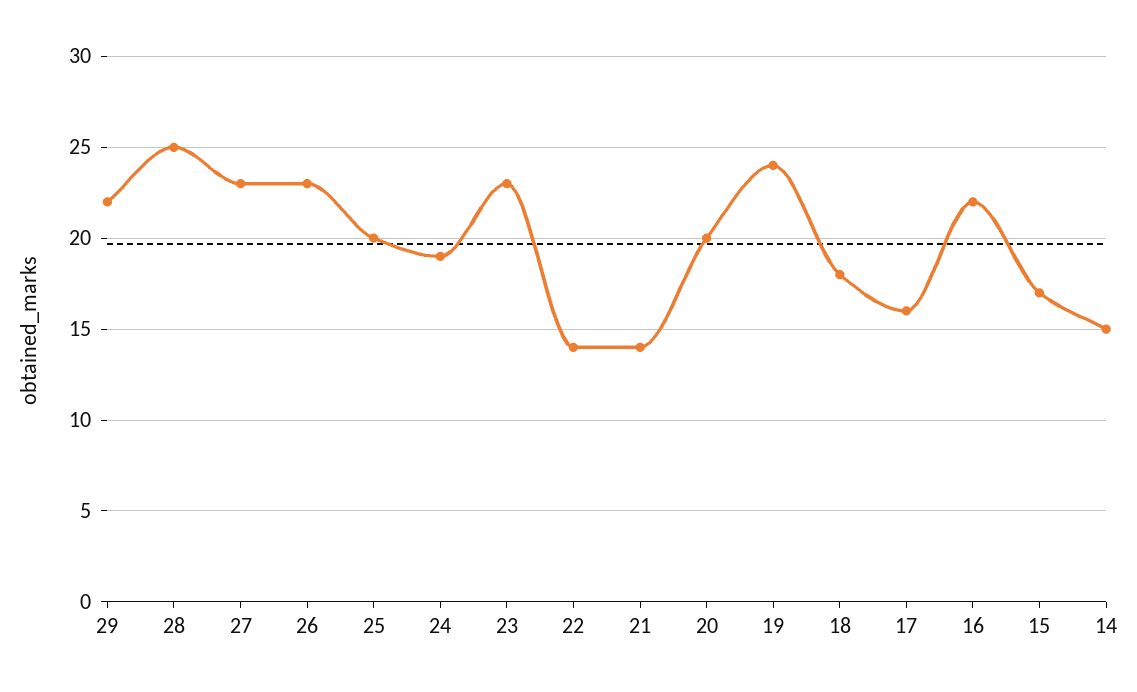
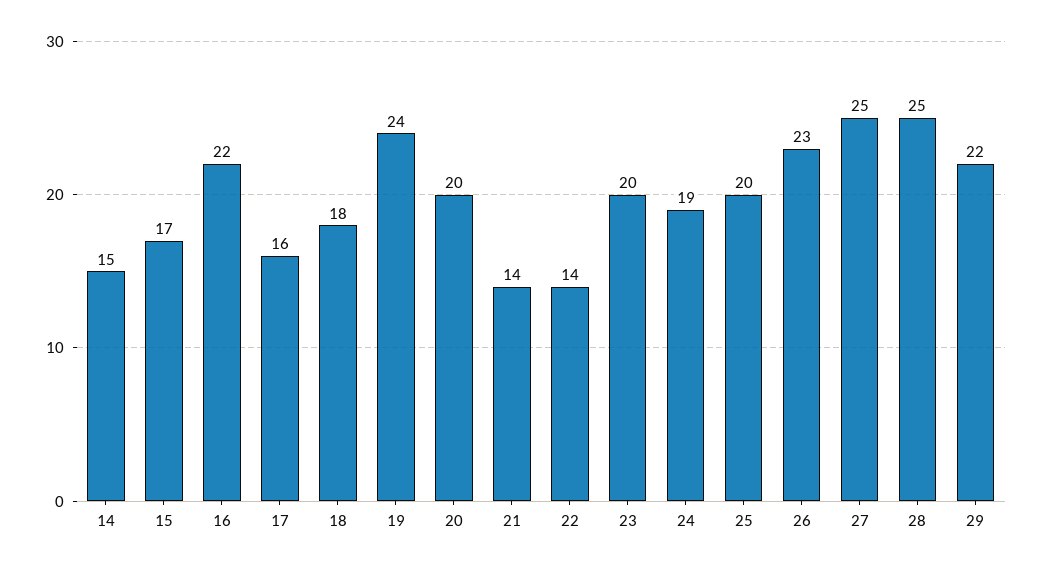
27: 23 -> 25
23: 23 -> 20

